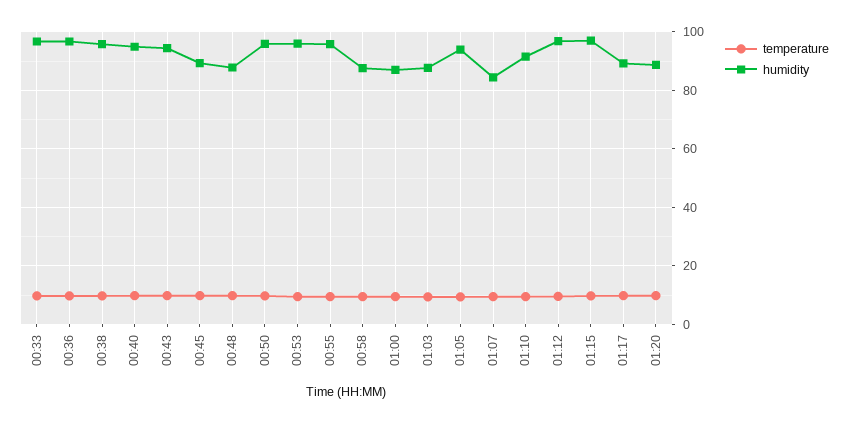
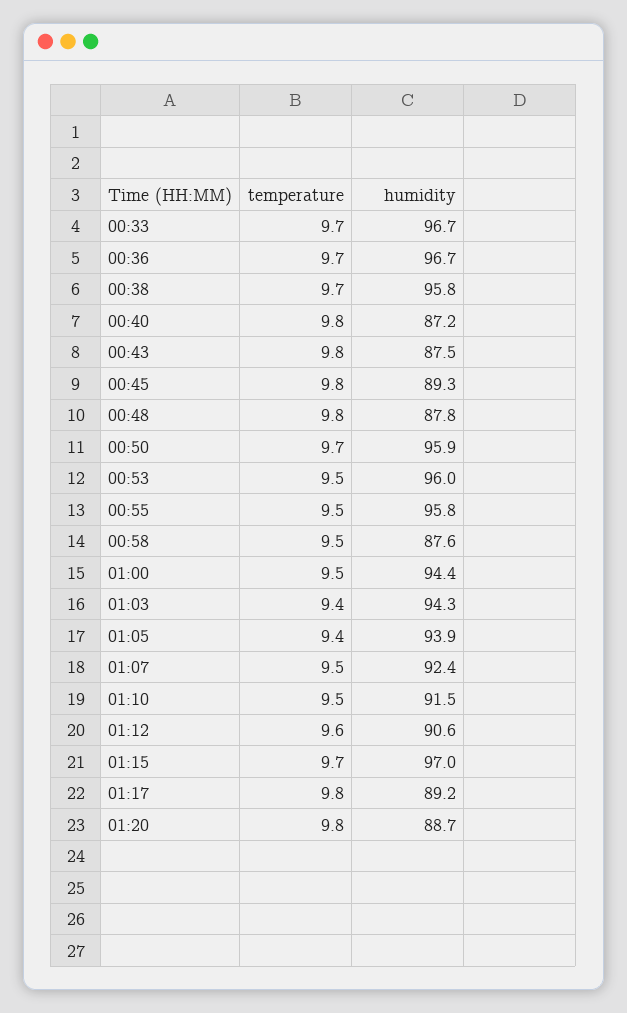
humidity, 00:40: 95 -> 87.2
humidity, 00:43: 95 -> 87.5
humidity, 01:00: 87.5 -> 94.4
humidity, 01:03: 87.5 -> 94.3
humidity, 01:07: 85 -> 92.4
humidity, 01:12: 97.5 -> 90.6

